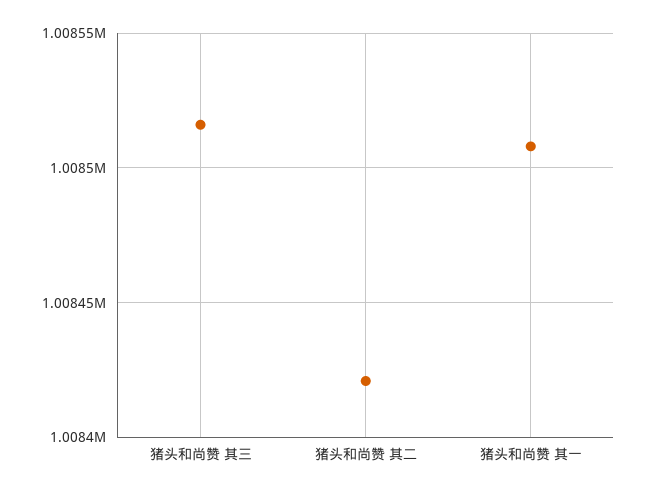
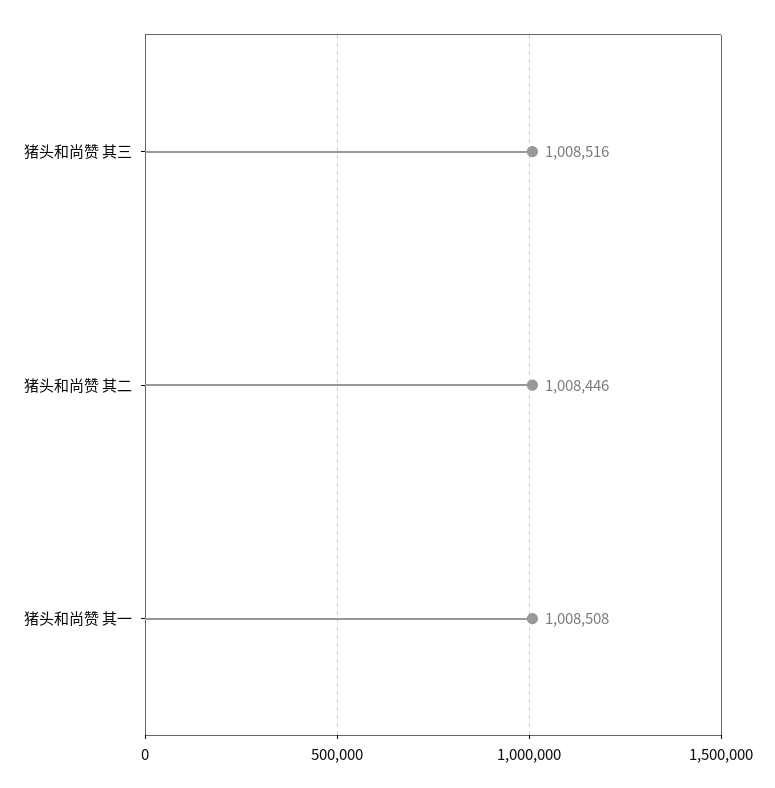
猪头和尚赞 其二: 1008420 -> 1008446

